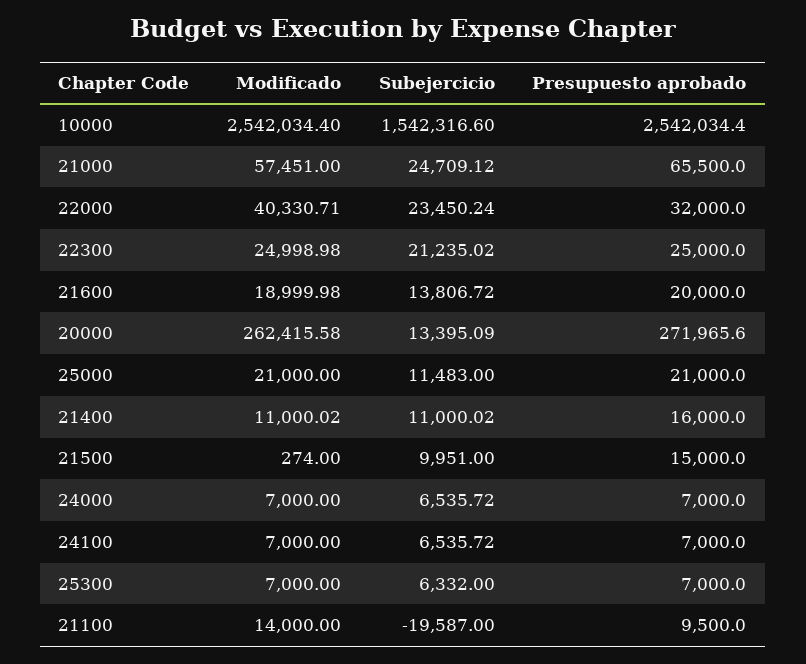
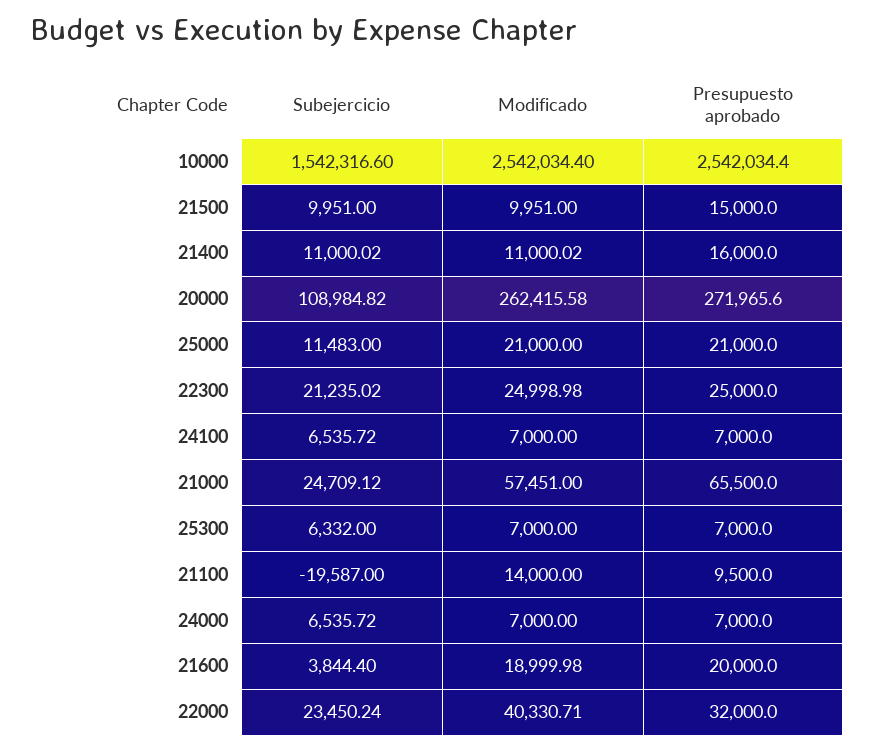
Subejercicio, 21600: 13806.72 -> 3844.4
Subejercicio, 20000: 13395.09 -> 108984.82
Modificado, 21500: 274 -> 9951

